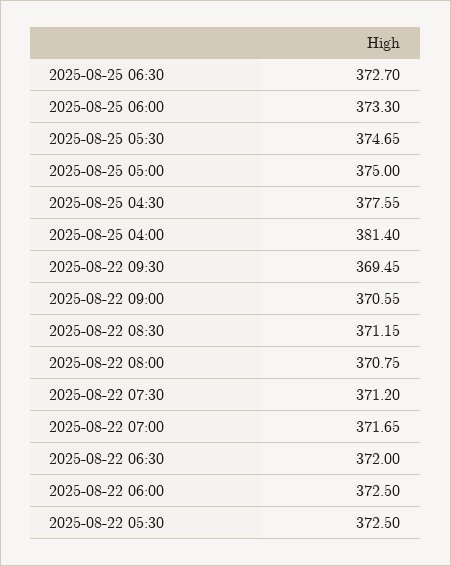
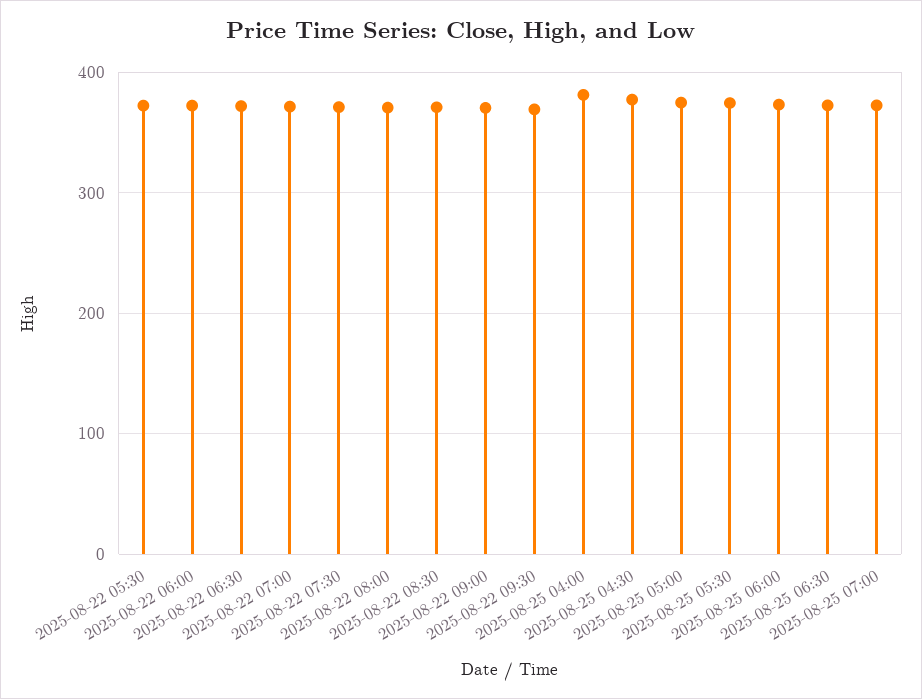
2025-08-25 07:00: none -> 370

